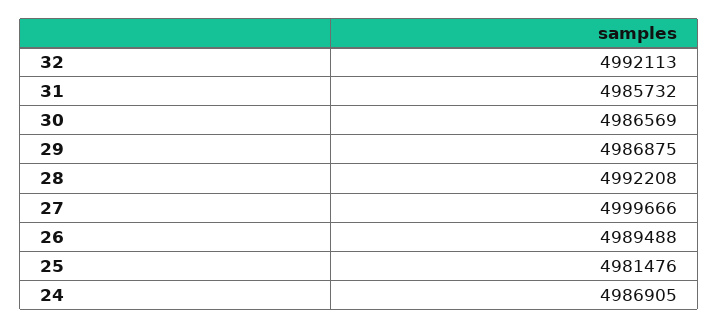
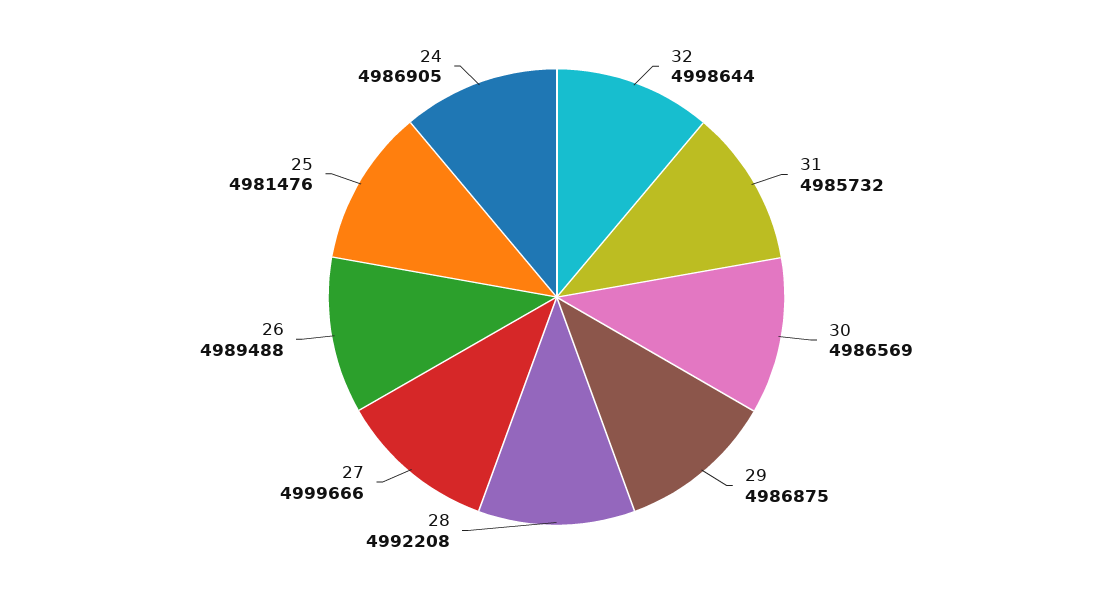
32: 4992113 -> 4998644

